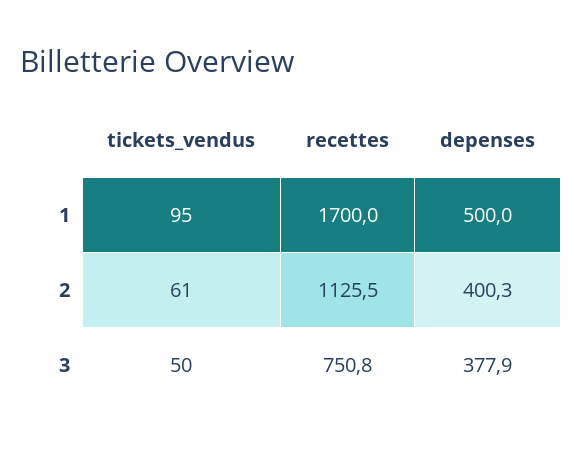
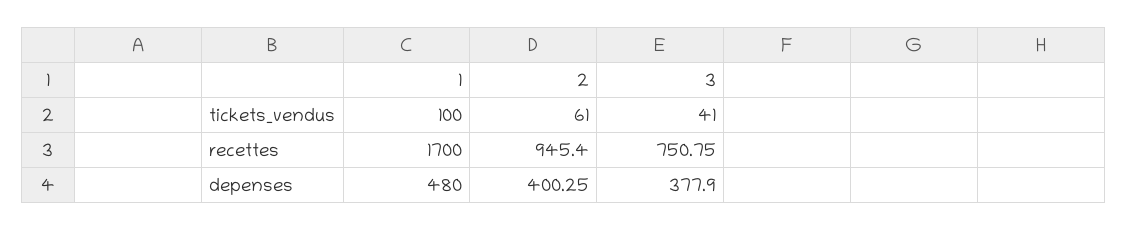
tickets_vendus, 1: 95 -> 100
depenses, 1: 500 -> 480
recettes, 2: 1125.5 -> 945.4
tickets_vendus, 3: 50 -> 41

